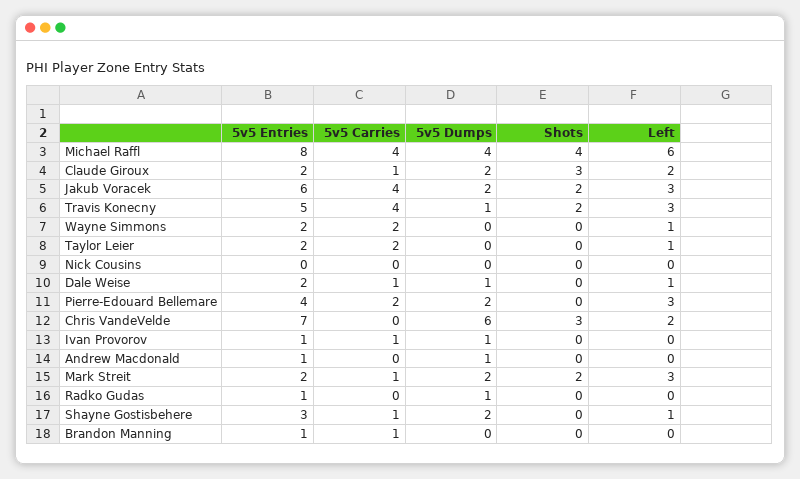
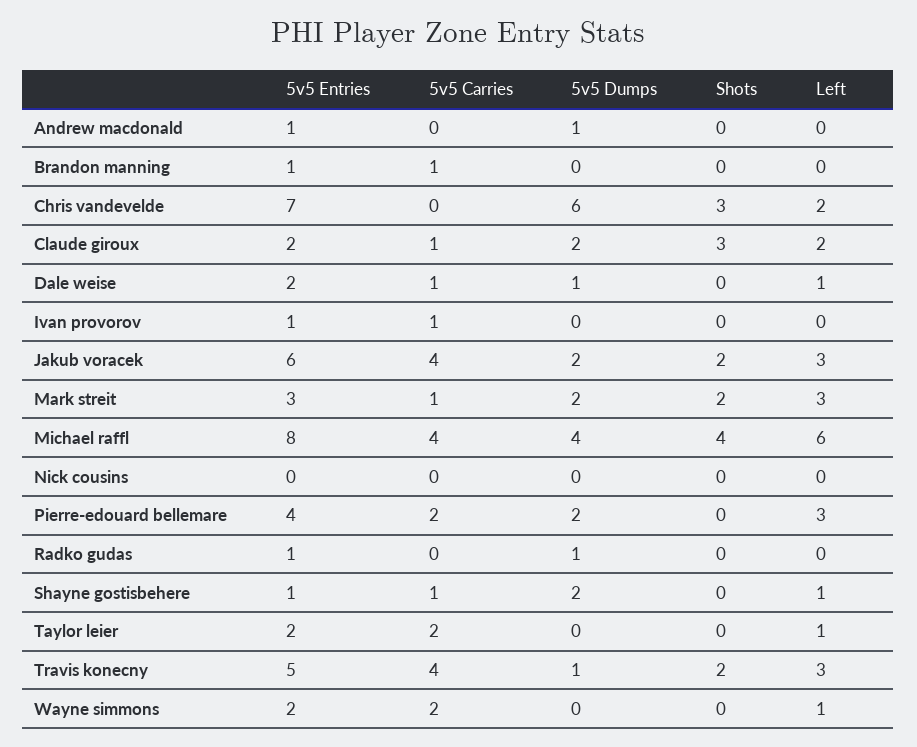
5v5 Dumps, Ivan Provorov: 1 -> 0
5v5 Entries, Mark Streit: 2 -> 3
5v5 Entries, Shayne Gostisbehere: 3 -> 1

